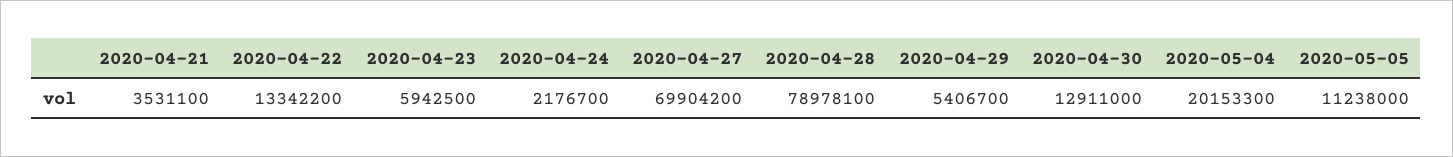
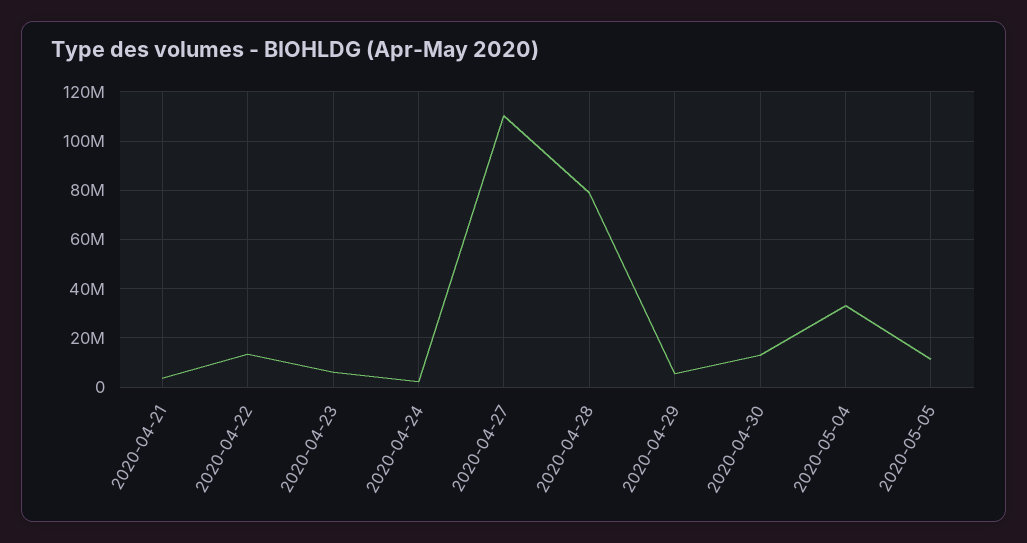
2020-04-27: 69904200 -> 110000000
2020-05-04: 20153300 -> 32500000

